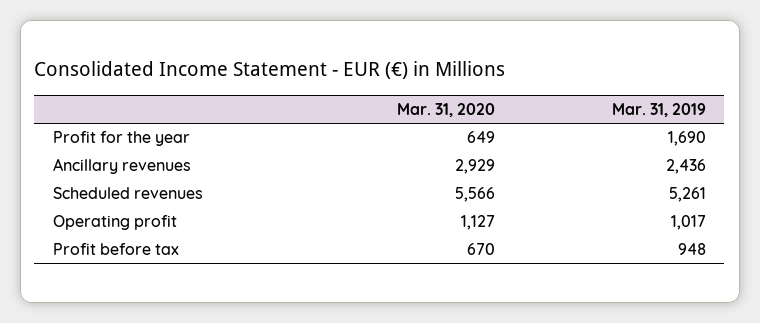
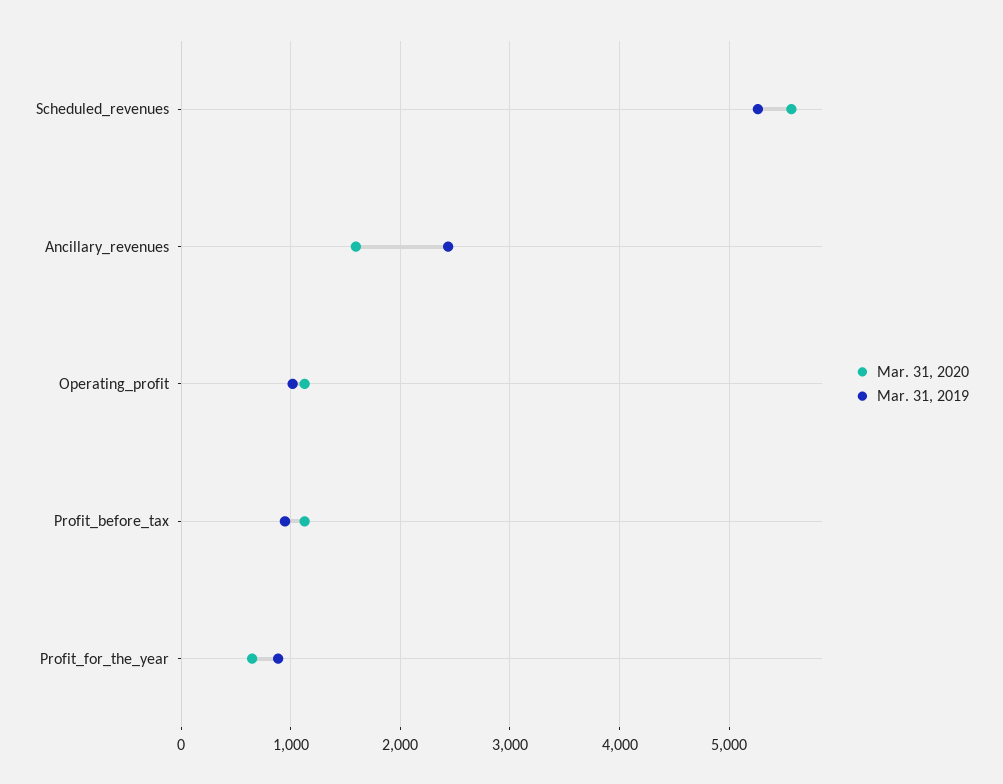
Mar. 31, 2019, Profit for the year: 1690 -> 900
Mar. 31, 2020, Ancillary revenues: 2929 -> 1600
Mar. 31, 2020, Profit before tax: 670 -> 1100

